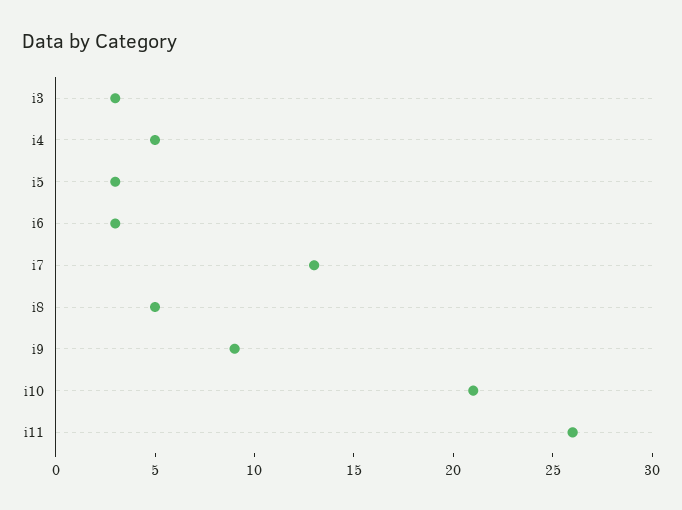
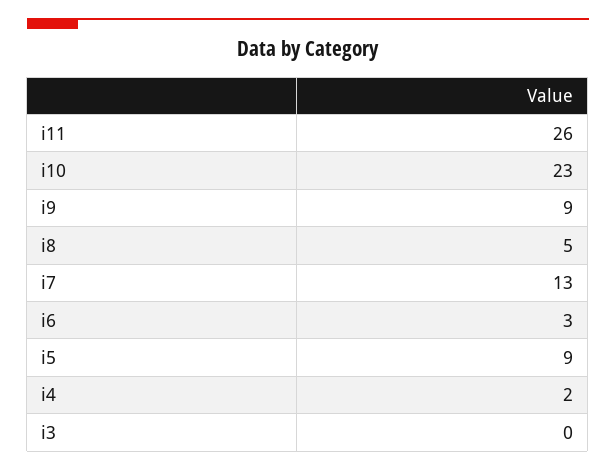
i3: 3 -> 0
i4: 5 -> 2
i5: 3 -> 9
i10: 21 -> 23

